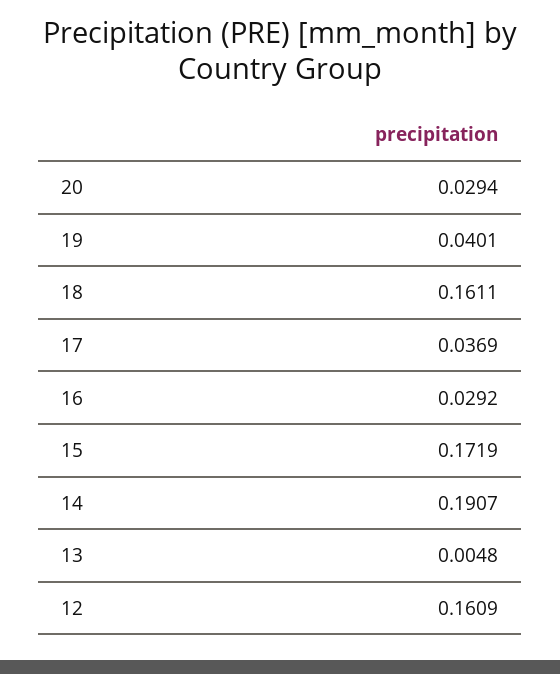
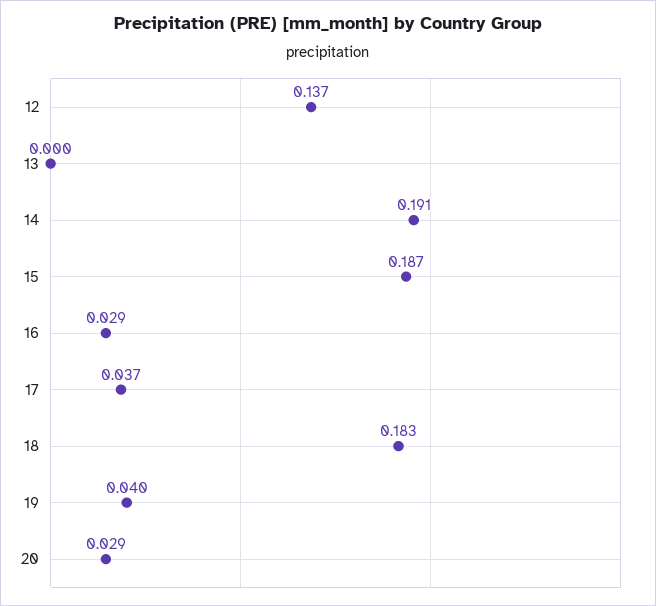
18: 0.1611 -> 0.183
15: 0.1719 -> 0.187
13: 0.0048 -> 0
12: 0.1609 -> 0.137

